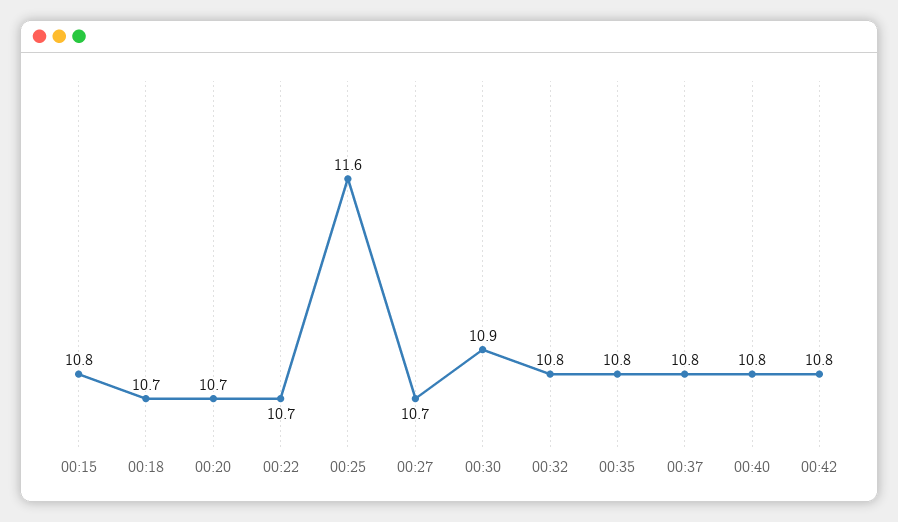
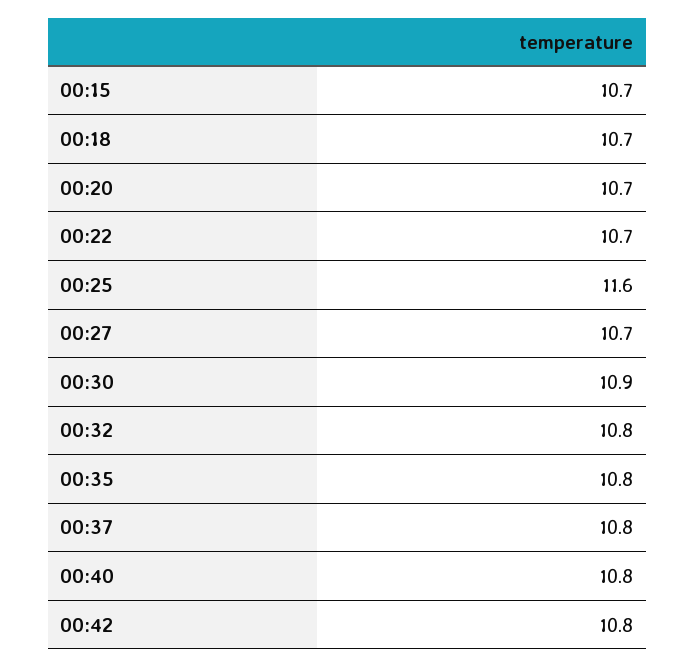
00:15: 10.8 -> 10.7

